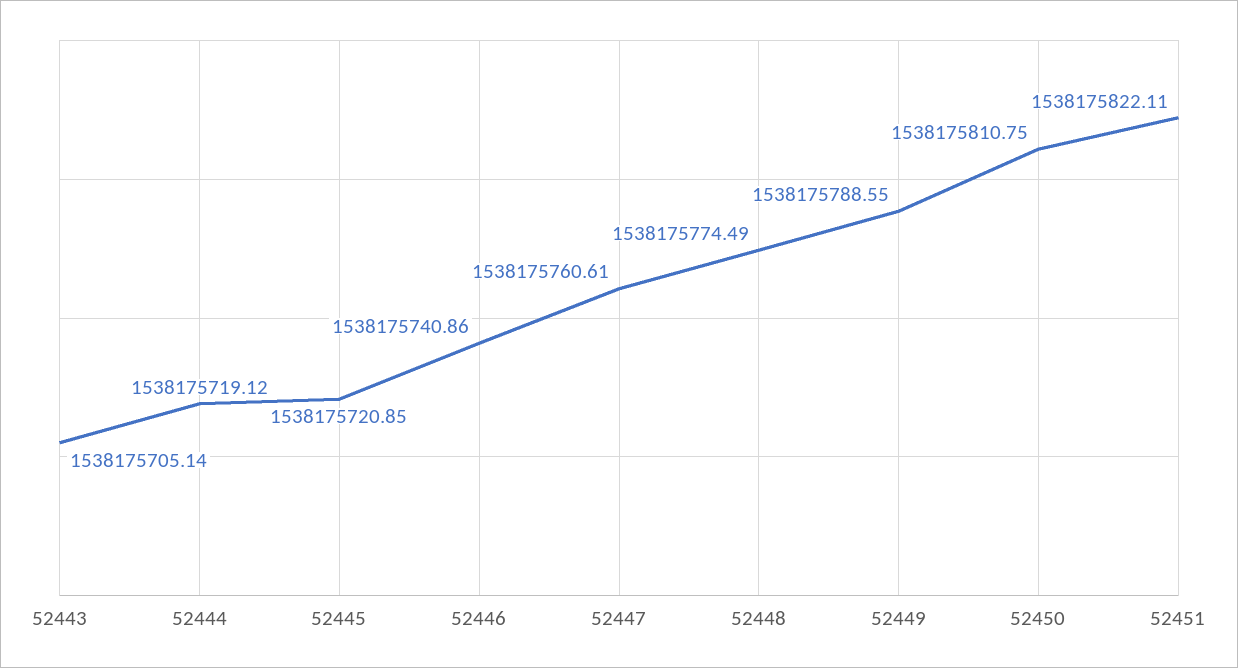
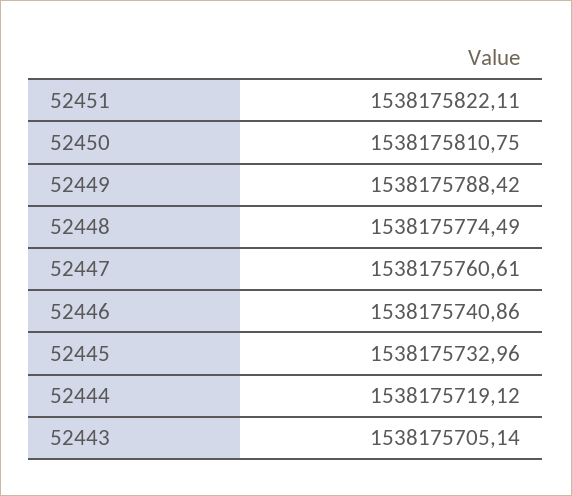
52445: 1538175720.85 -> 1538175732.96
52449: 1538175788.55 -> 1538175788.42

